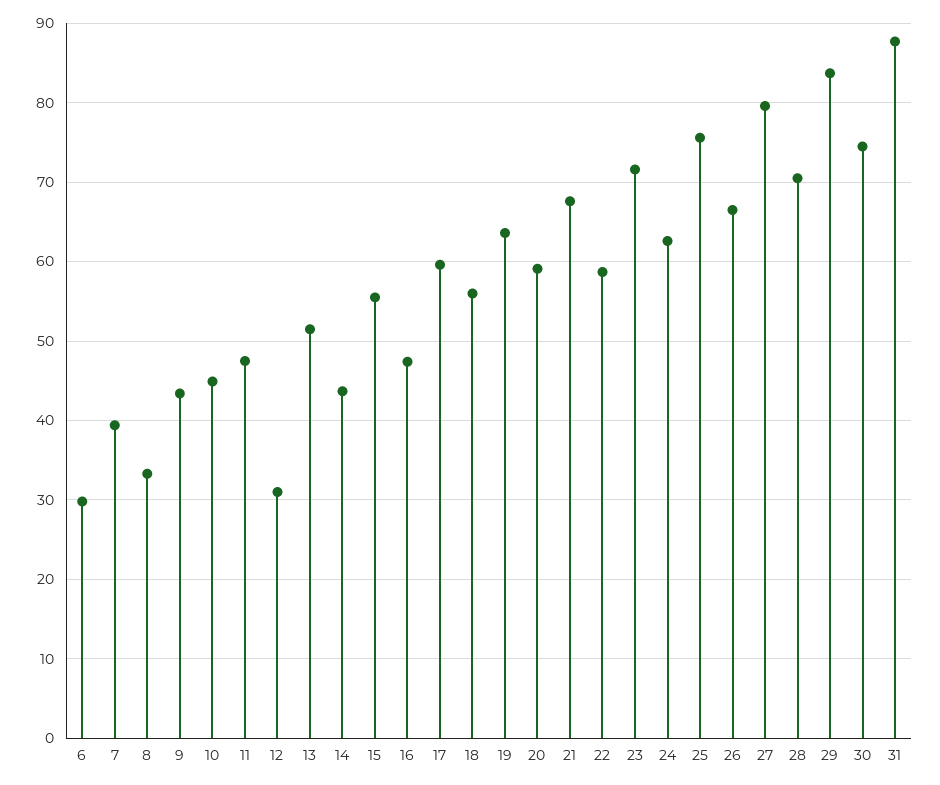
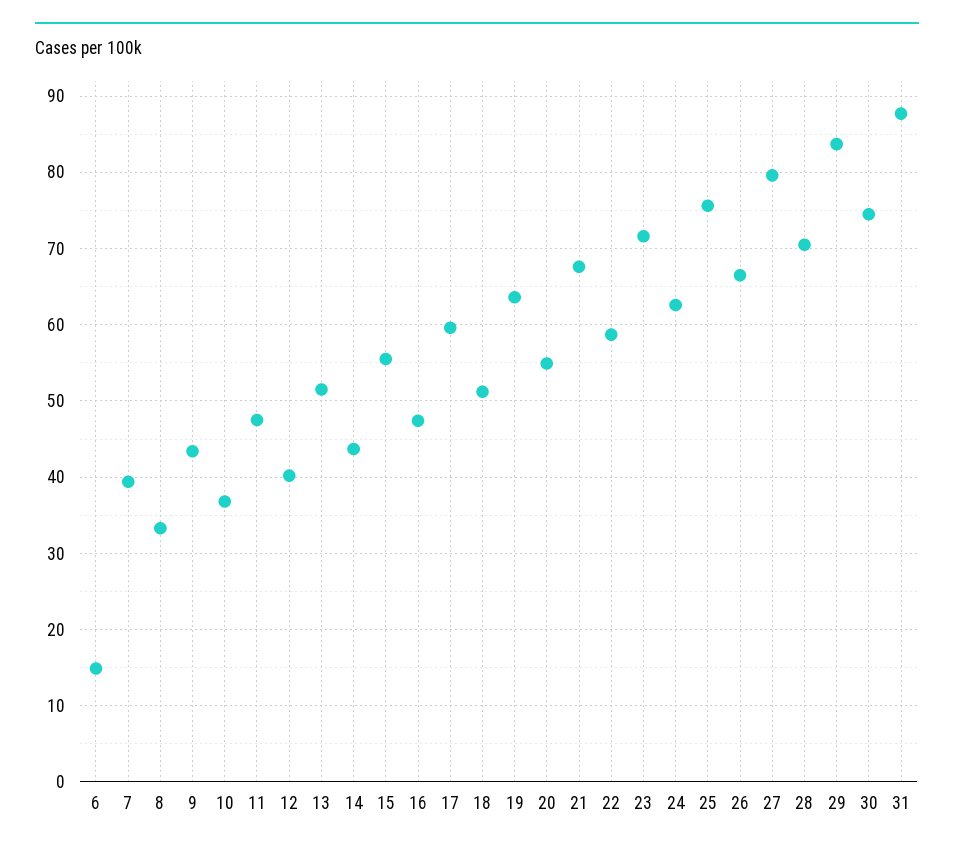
6: 30 -> 15
10: 45 -> 37
12: 31 -> 40
18: 56 -> 51
20: 59 -> 55

